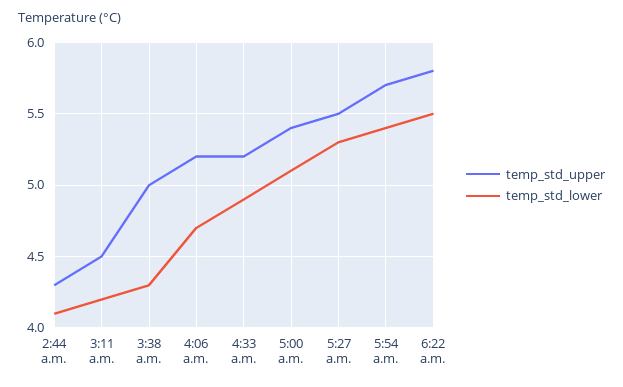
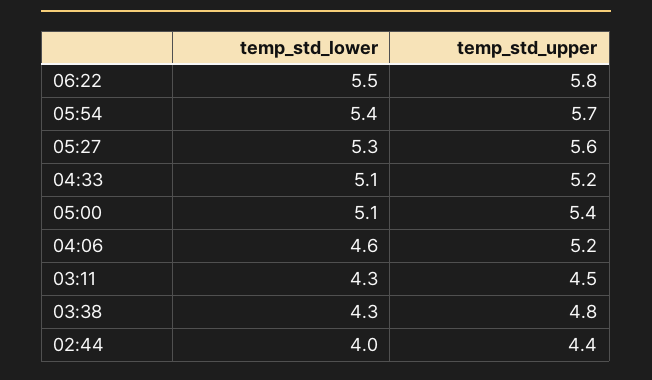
temp_std_upper, 2:44 a.m.: 4.3 -> 4.4
temp_std_lower, 2:44 a.m.: 4.1 -> 4
temp_std_lower, 3:11 a.m.: 4.2 -> 4.3
temp_std_upper, 3:38 a.m.: 5 -> 4.8
temp_std_lower, 4:06 a.m.: 4.7 -> 4.6
temp_std_lower, 4:33 a.m.: 4.9 -> 5.1
temp_std_upper, 5:27 a.m.: 5.5 -> 5.6

